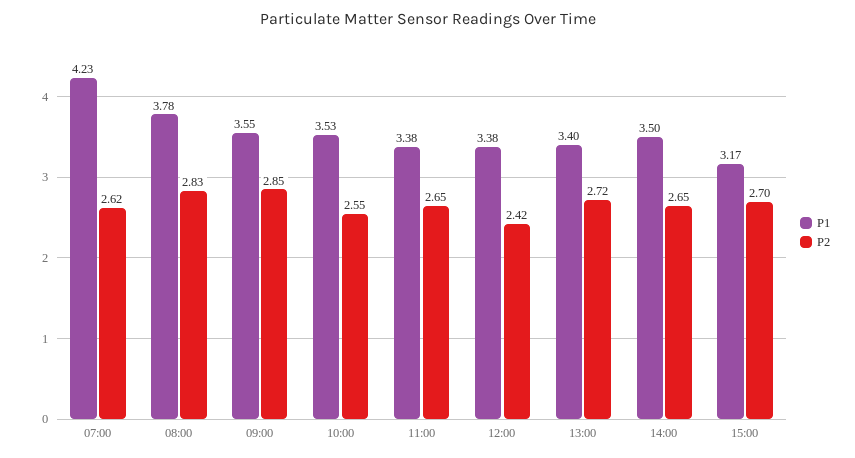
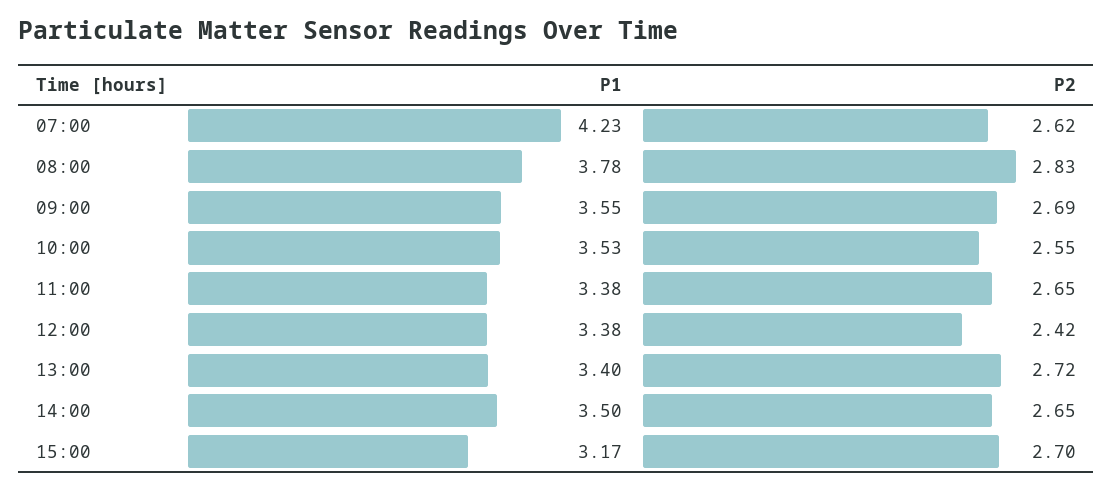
P2, 09:00: 2.85 -> 2.69

